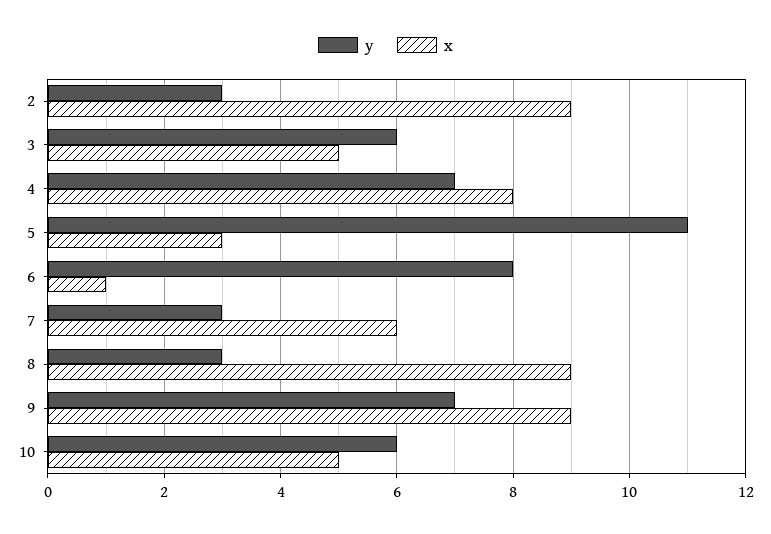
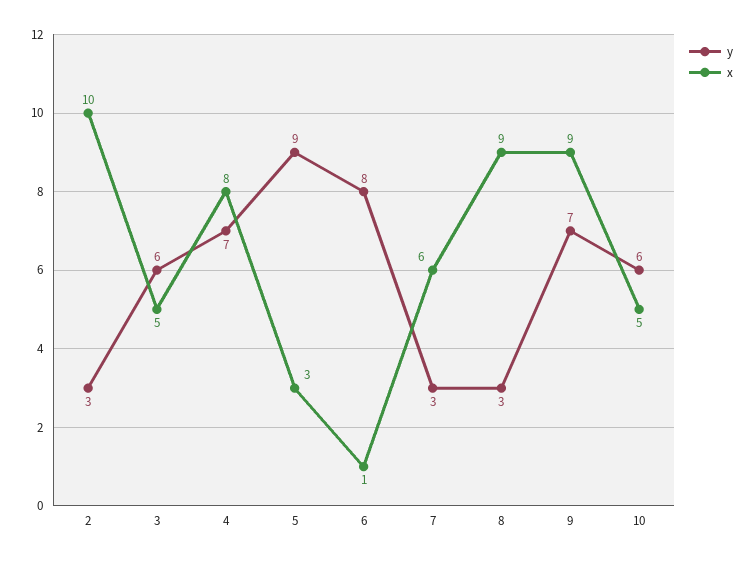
x, 2: 9 -> 10
y, 5: 11 -> 9

